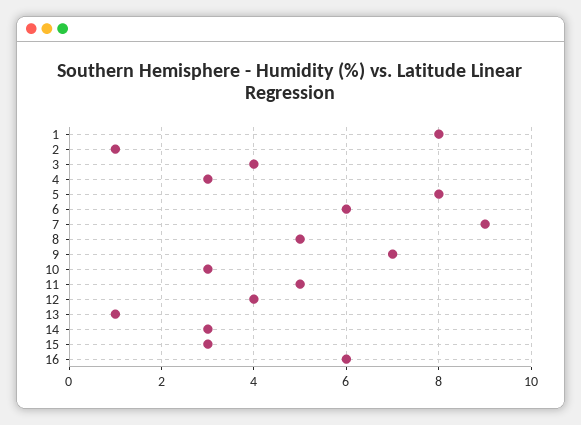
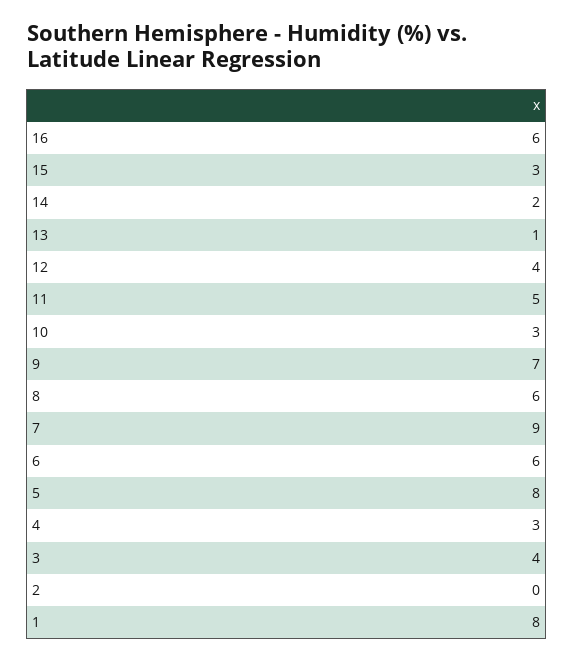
2: 1 -> 0
8: 5 -> 6
14: 3 -> 2

